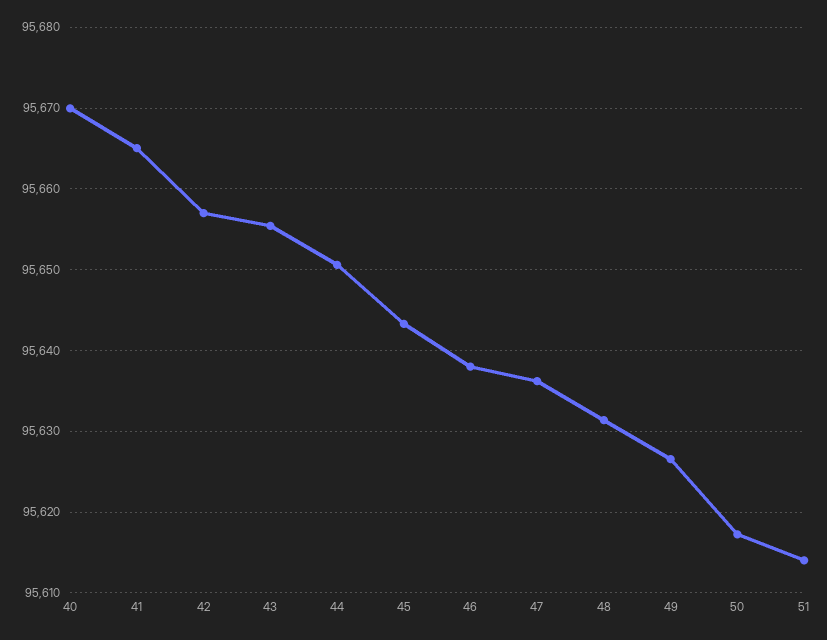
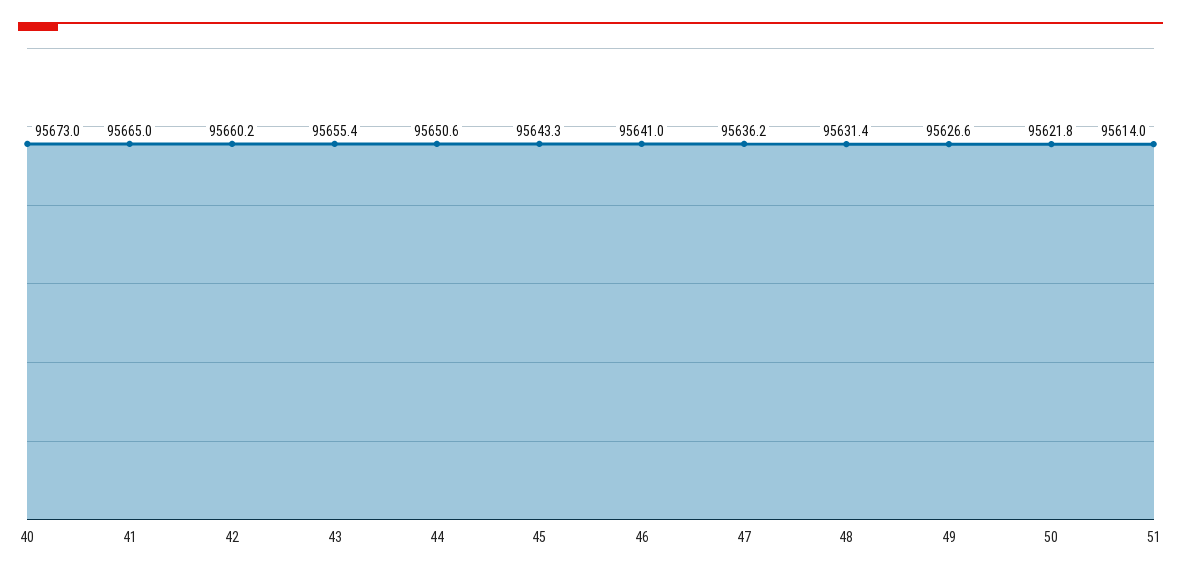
40: 95670 -> 95673
42: 95657 -> 95660.2
46: 95638 -> 95641
50: 95617 -> 95621.8

